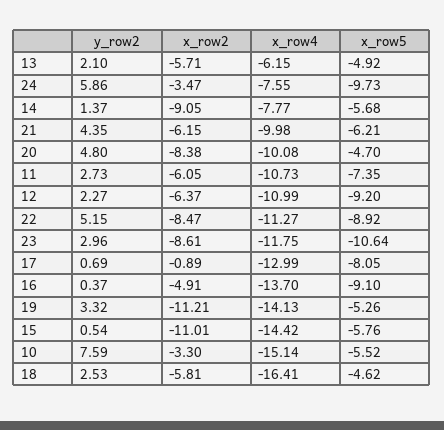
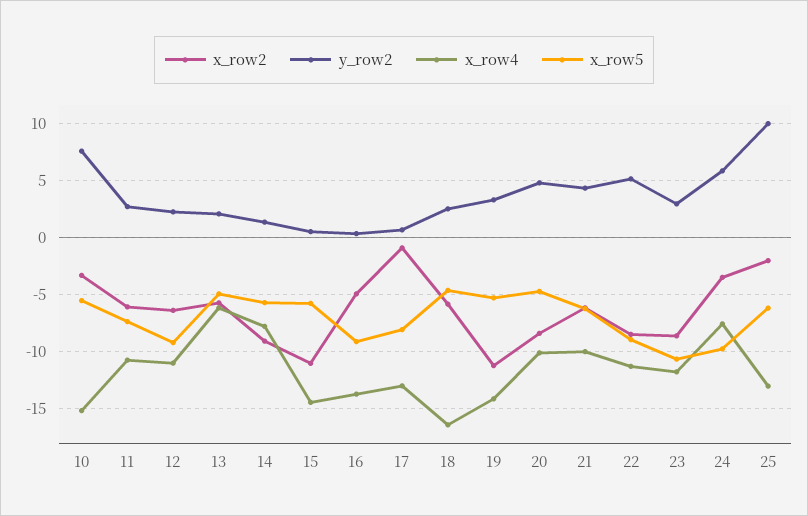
x_row2, 25: none -> -2
y_row2, 25: none -> 10
x_row4, 25: none -> -13
x_row5, 25: none -> -6

